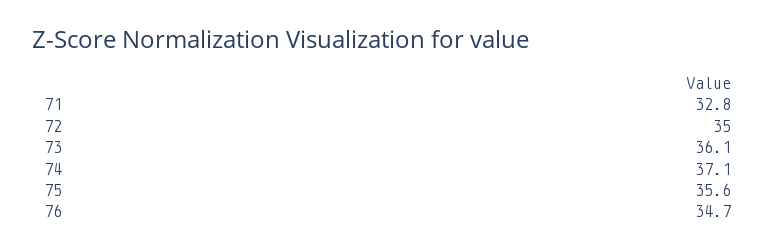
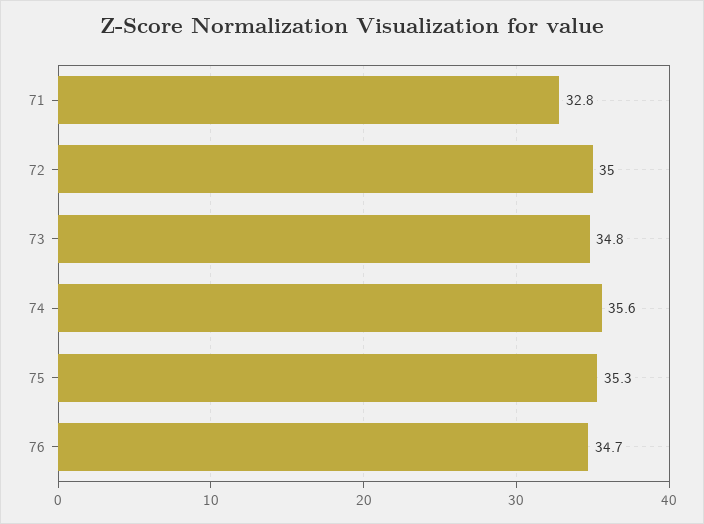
73: 36.1 -> 34.8
74: 37.1 -> 35.6
75: 35.6 -> 35.3

